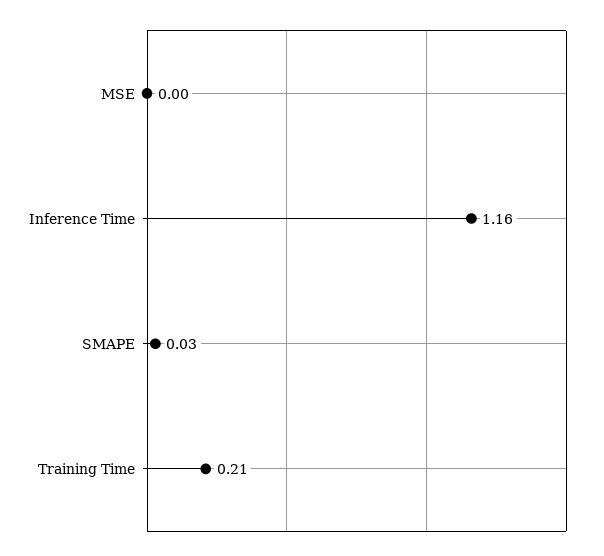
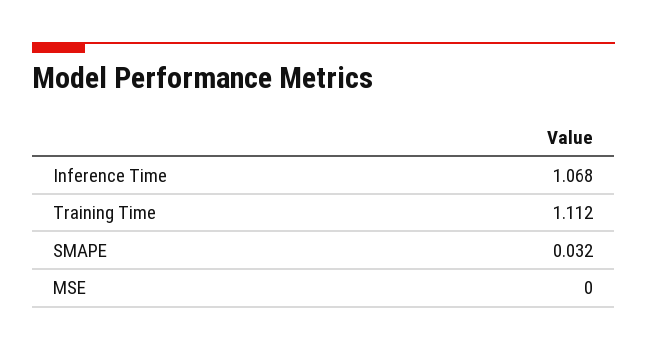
Inference Time: 1.16 -> 1.068
Training Time: 0.21 -> 1.112

